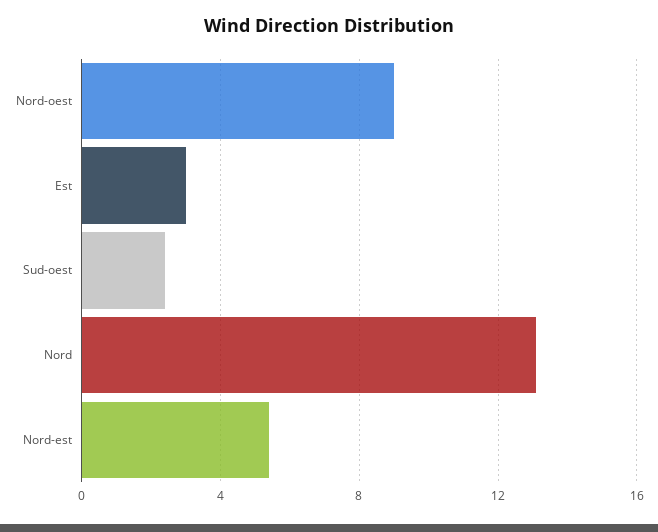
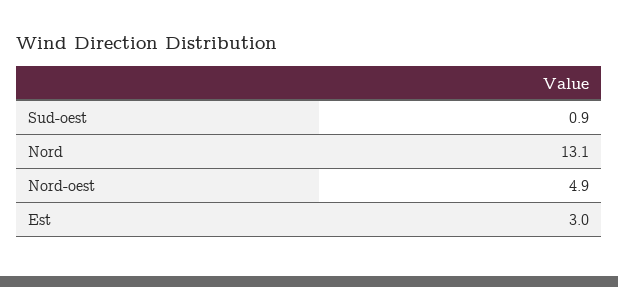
Nord-oest: 9 -> 4.9
Sud-oest: 2.5 -> 0.9
Nord-est: 5.5 -> none

